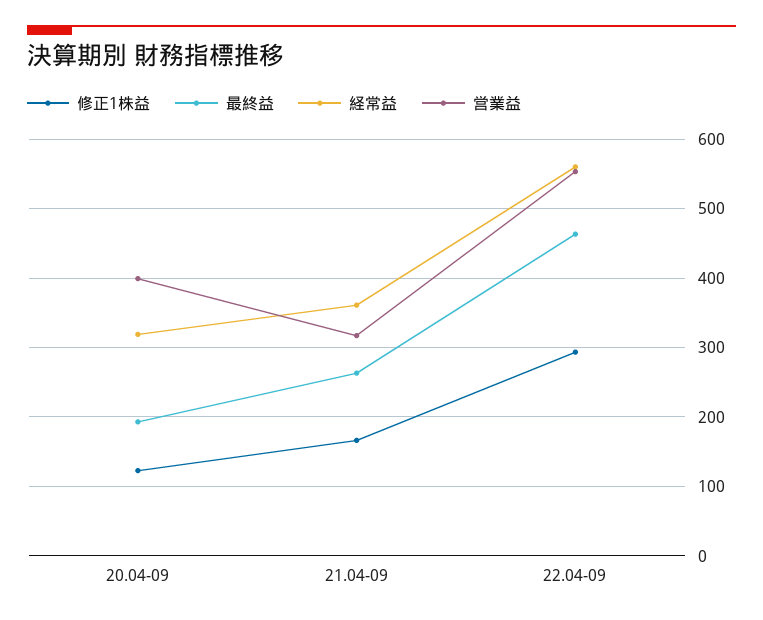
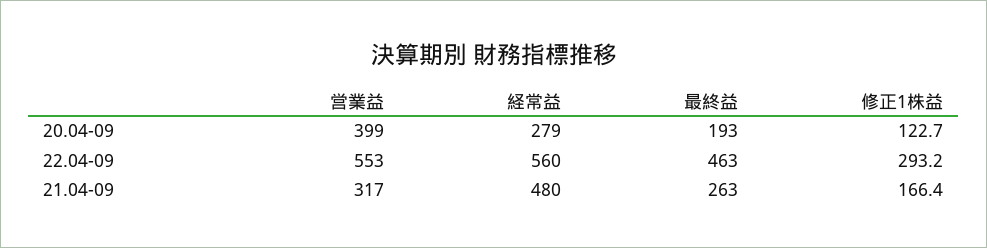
経常益, 20.04-09: 320 -> 279
経常益, 21.04-09: 360 -> 480

